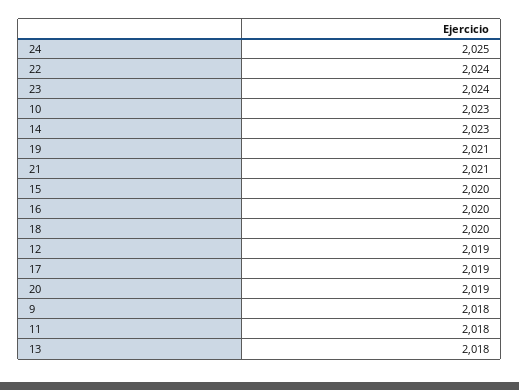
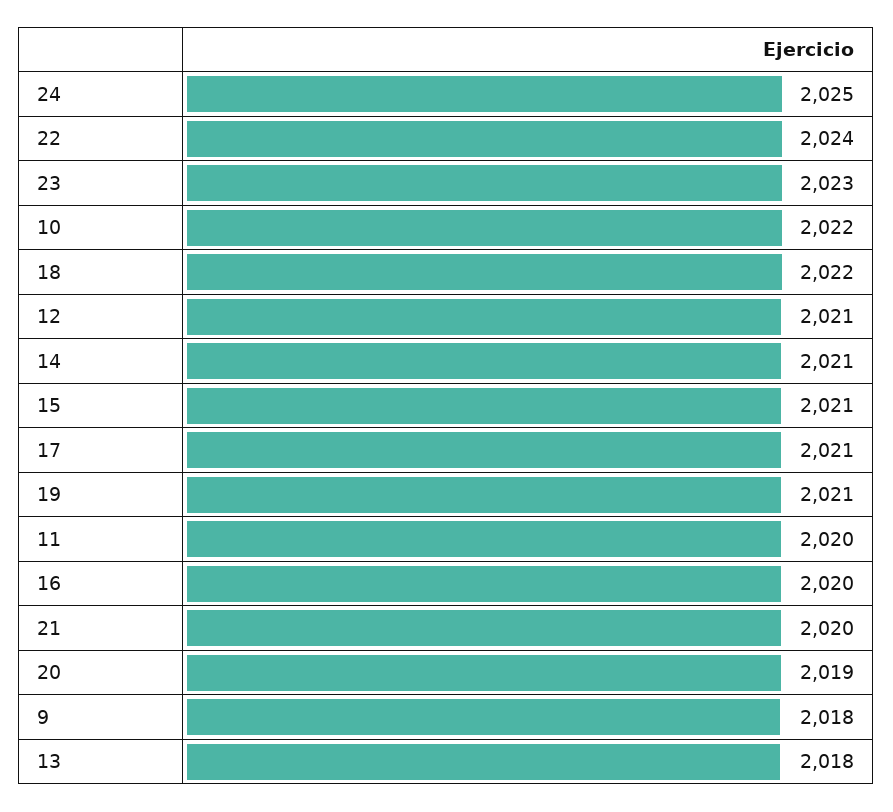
23: 2024 -> 2023
10: 2023 -> 2022
14: 2023 -> 2021
21: 2021 -> 2020
15: 2020 -> 2021
18: 2020 -> 2022
12: 2019 -> 2021
17: 2019 -> 2021
11: 2018 -> 2020

